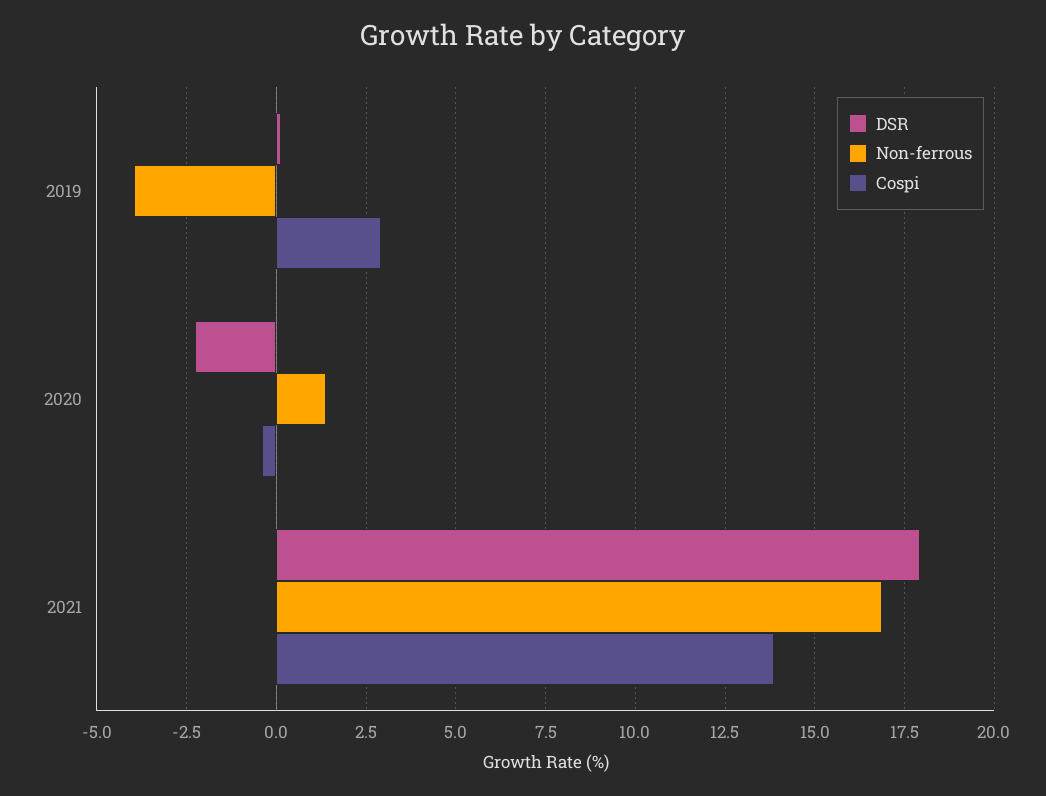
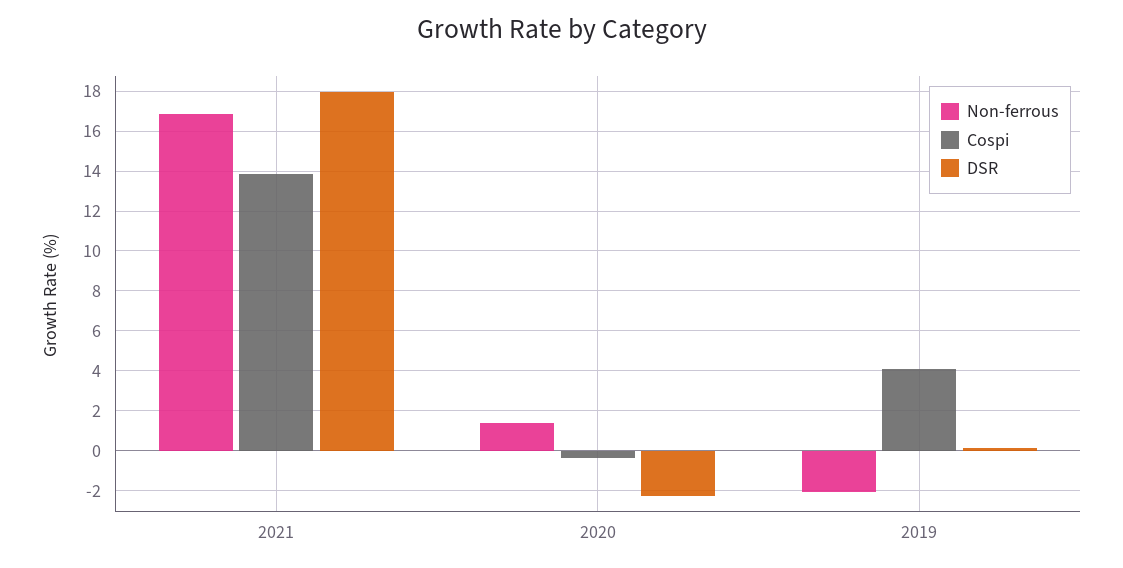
Non-ferrous, 2019: -4 -> -2
Cospi, 2019: 3 -> 4

